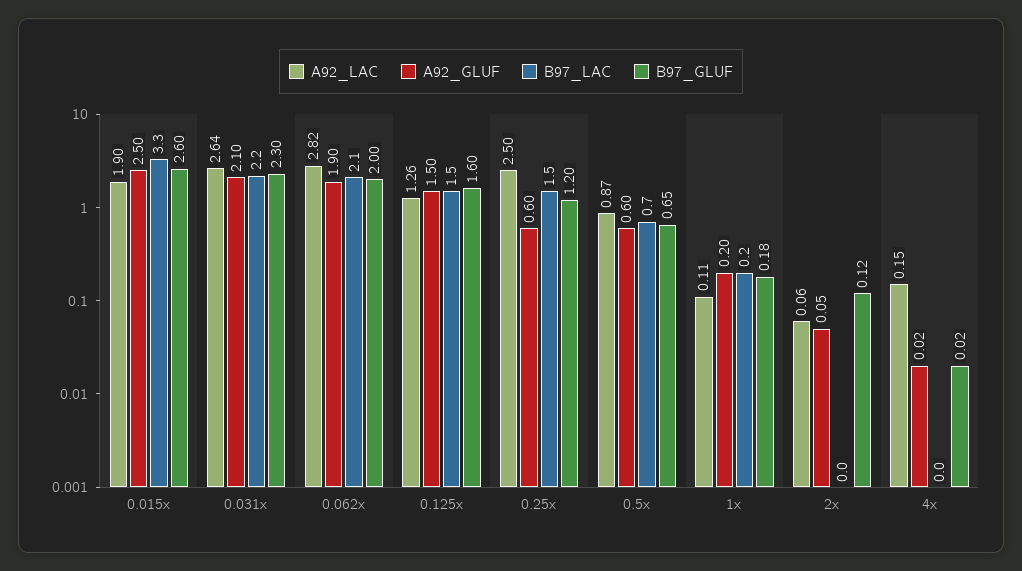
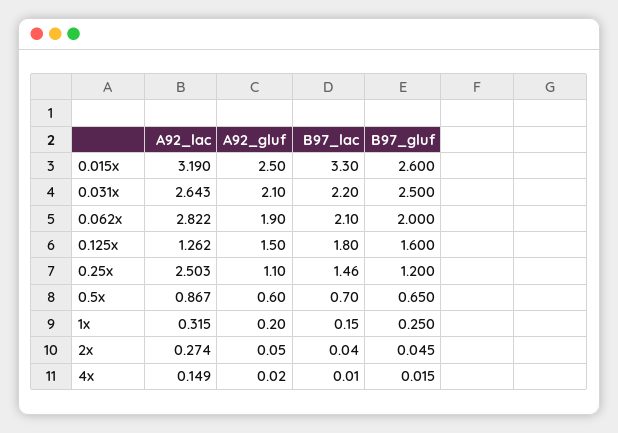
A92_LAC, 0.015x: 1.9 -> 3.19
B97_GLUF, 0.031x: 2.3 -> 2.5
B97_LAC, 0.125x: 1.5 -> 1.8
A92_GLUF, 0.25x: 0.6 -> 1.1
A92_LAC, 1x: 0.11 -> 0.315
B97_GLUF, 1x: 0.18 -> 0.25
A92_LAC, 2x: 0.06 -> 0.274
B97_GLUF, 2x: 0.12 -> 0.045

